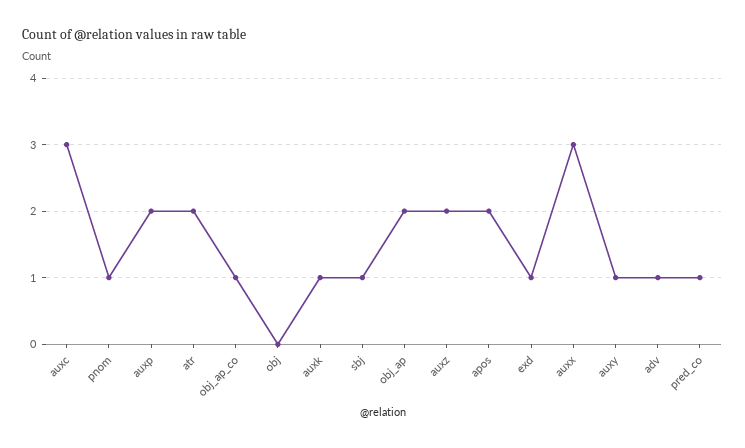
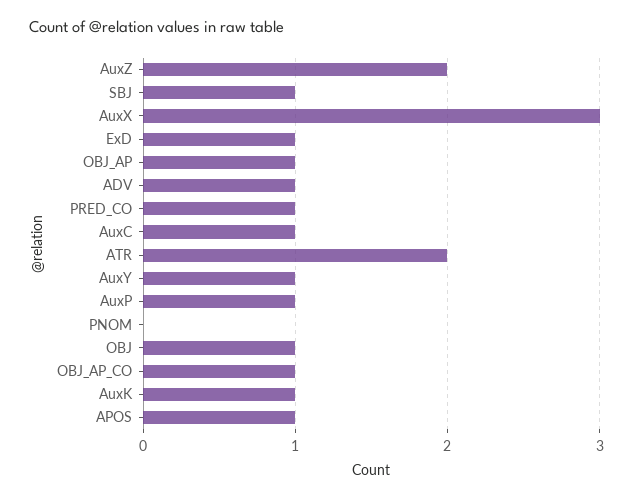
auxc: 3 -> 1
pnom: 1 -> 0
auxp: 2 -> 1
obj: 0 -> 1
obj_ap: 2 -> 1
apos: 2 -> 1

